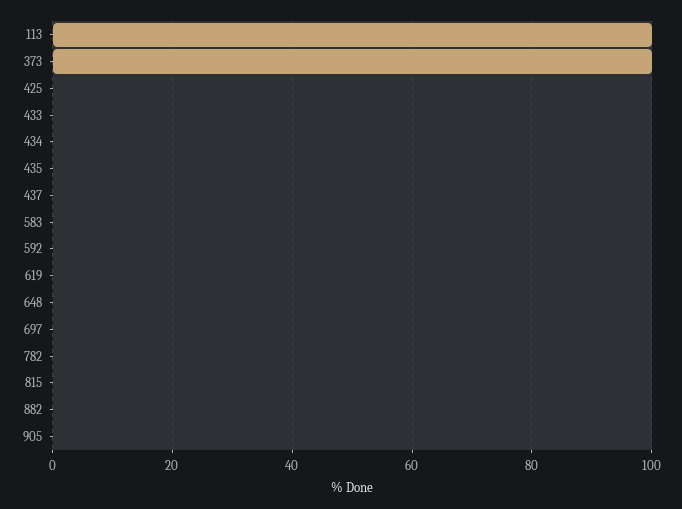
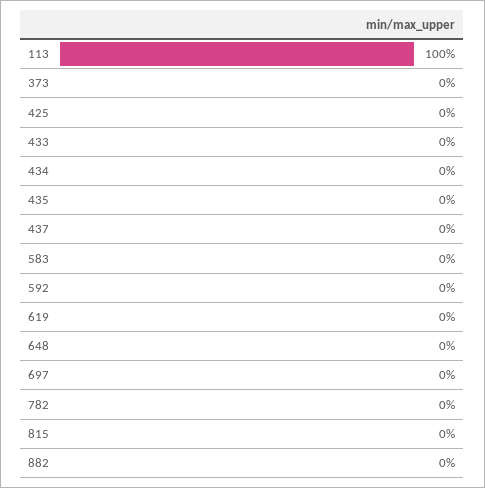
373: 100 -> 0
905: 0 -> none

